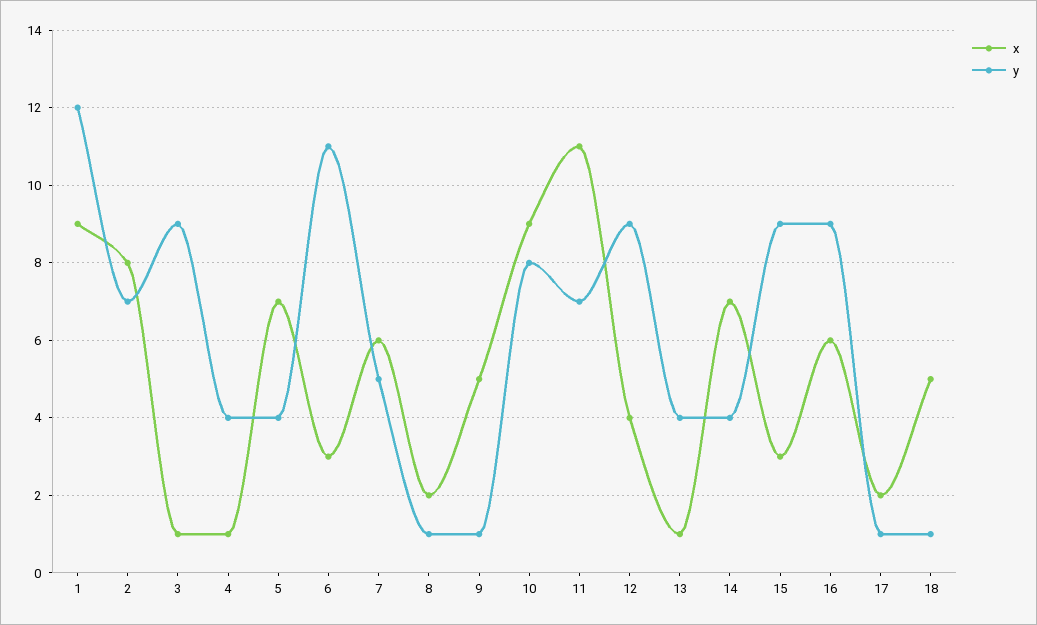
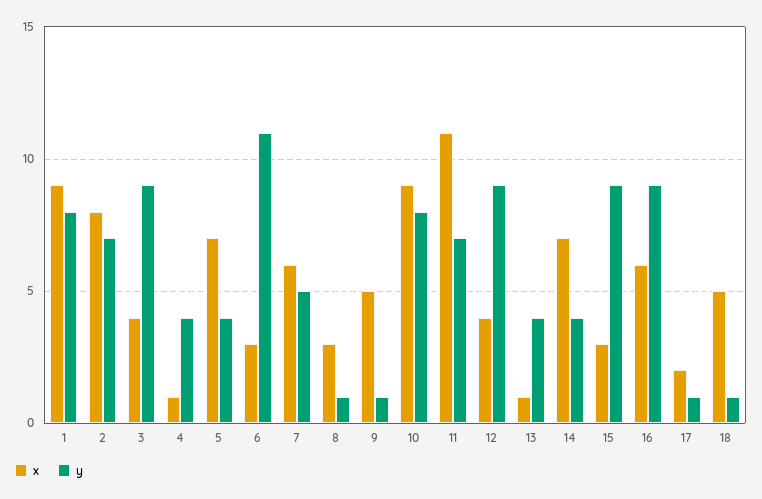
y, 1: 12 -> 8
x, 3: 1 -> 4
x, 8: 2 -> 3

